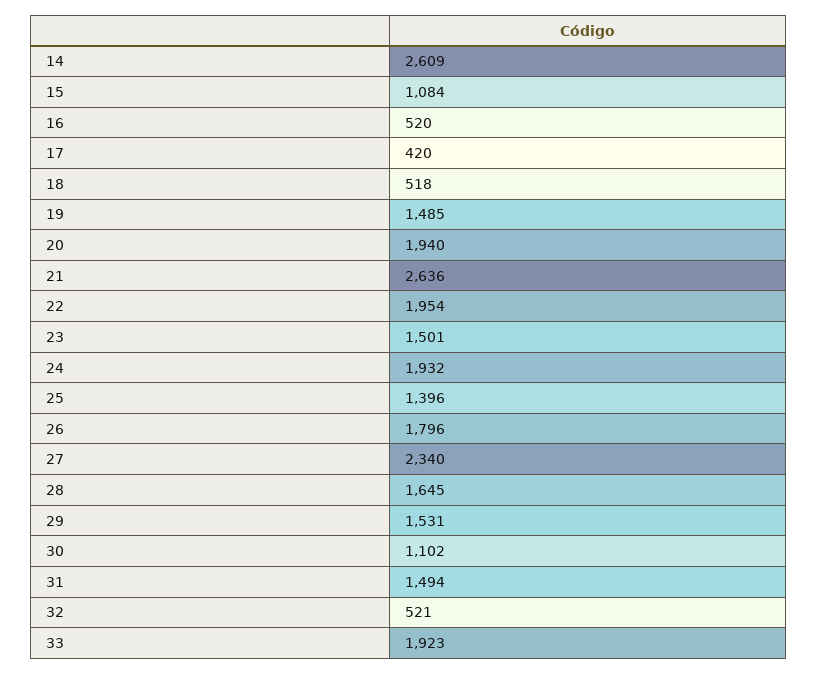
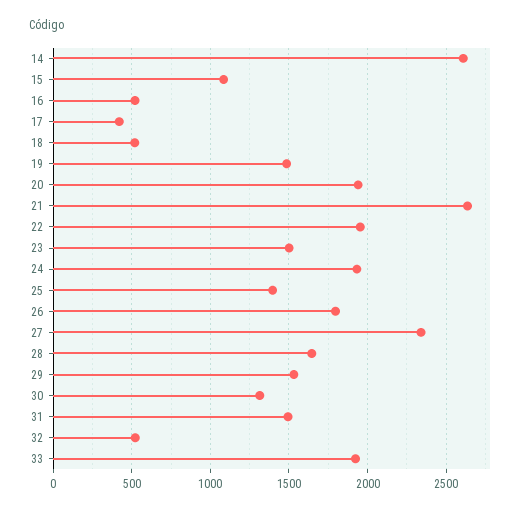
30: 1102 -> 1300

